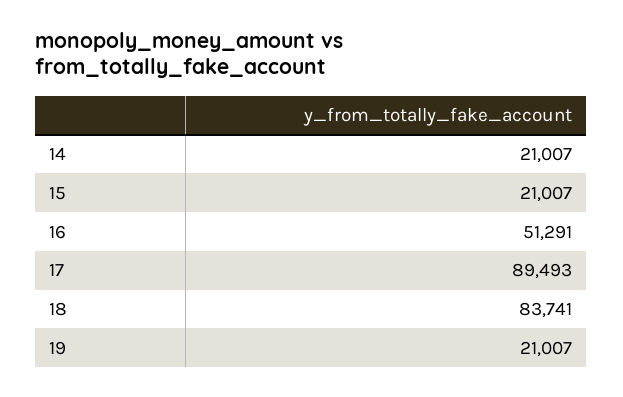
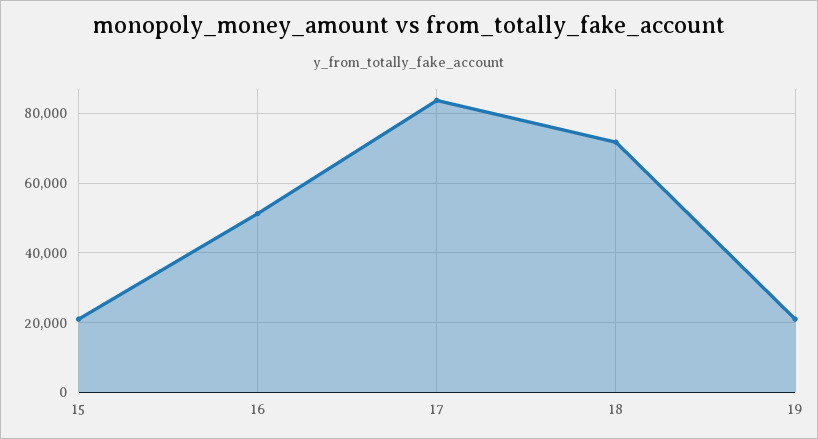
14: 21007 -> none
17: 89493 -> 84000
18: 83741 -> 72000

